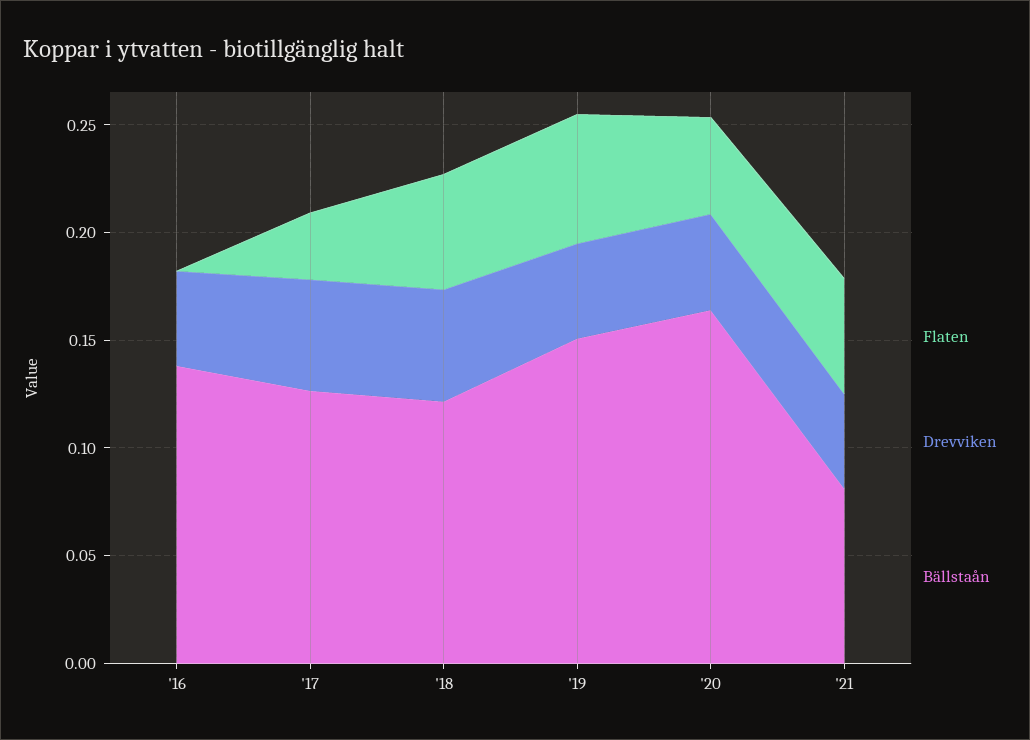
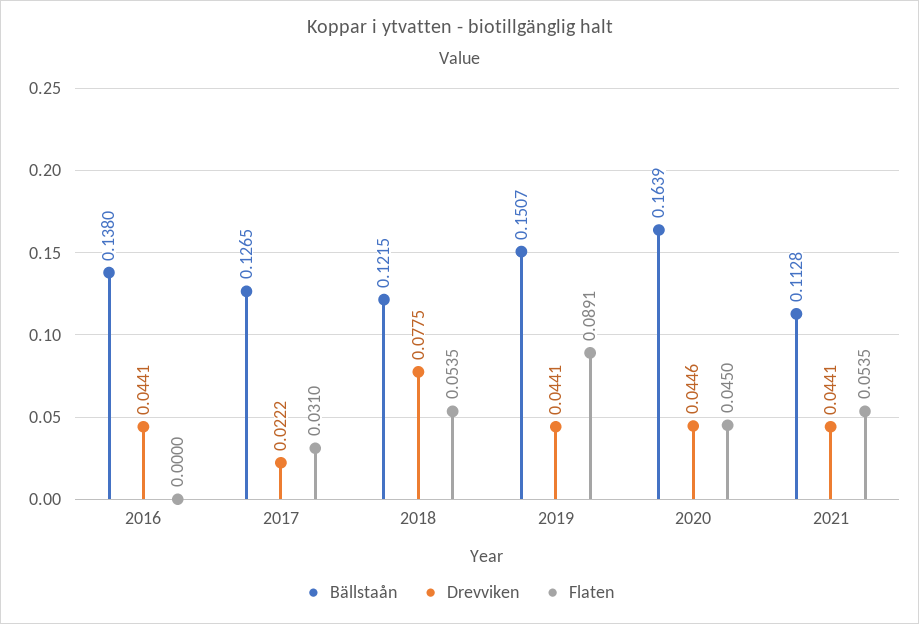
Drevviken, '17: 0.05 -> 0.0222
Drevviken, '18: 0.05 -> 0.0775
Flaten, '19: 0.06 -> 0.0891
Bällstaån, '21: 0.08 -> 0.1128

